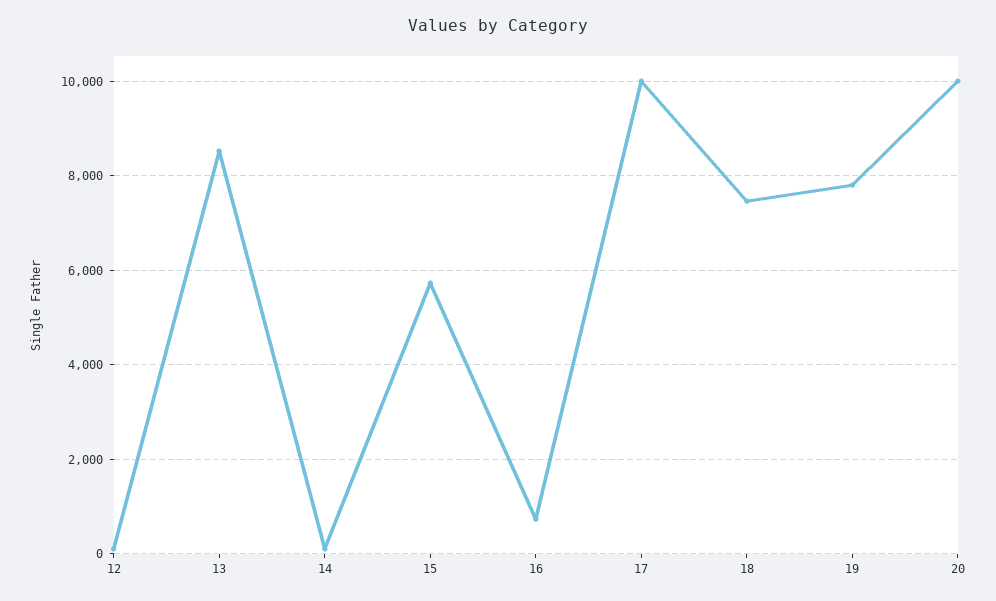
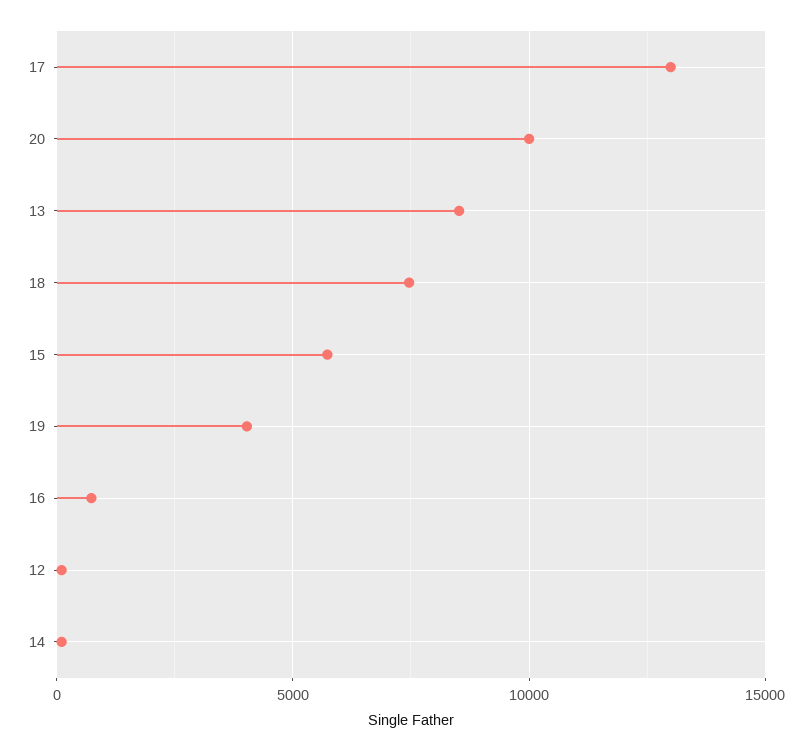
17: 10000 -> 13000
19: 7800 -> 4000

